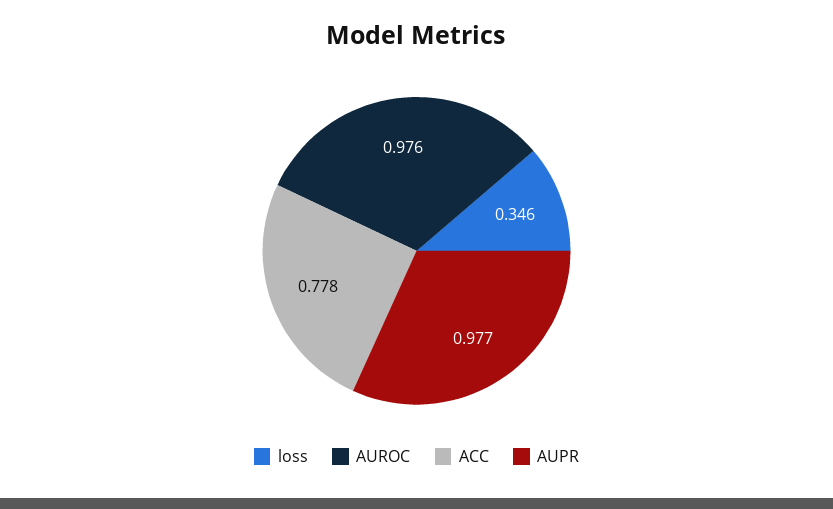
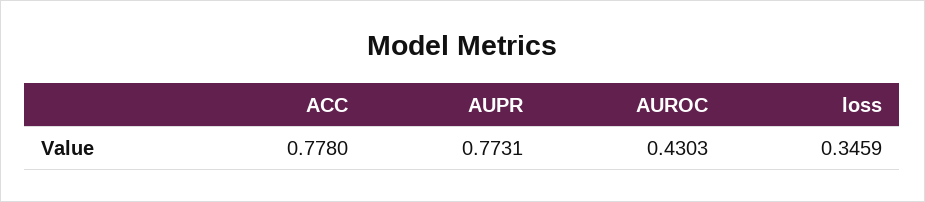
AUROC: 0.976 -> 0.4303
AUPR: 0.977 -> 0.7731

